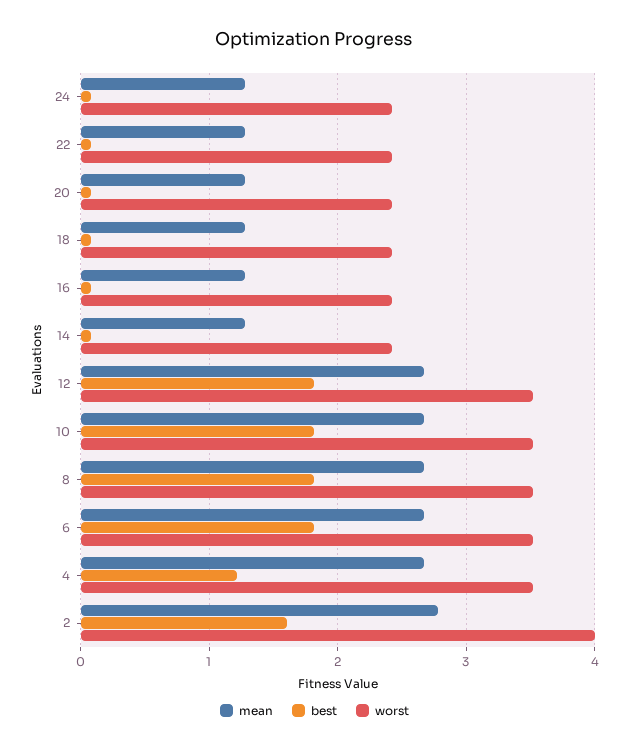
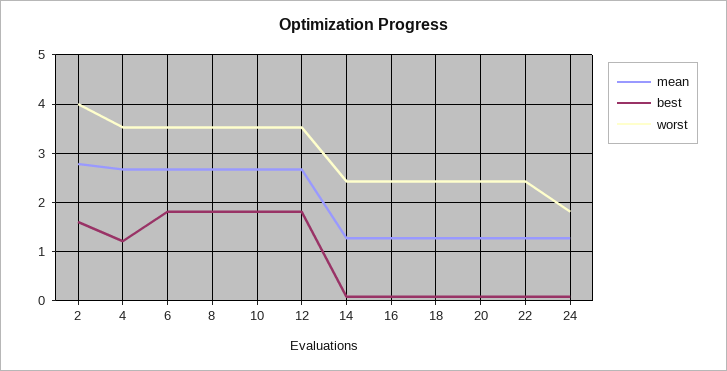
worst, 24: 2.4 -> 1.8

